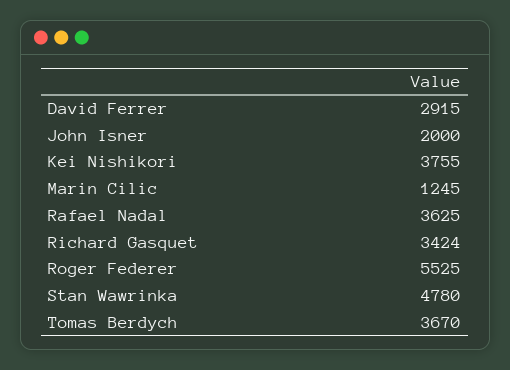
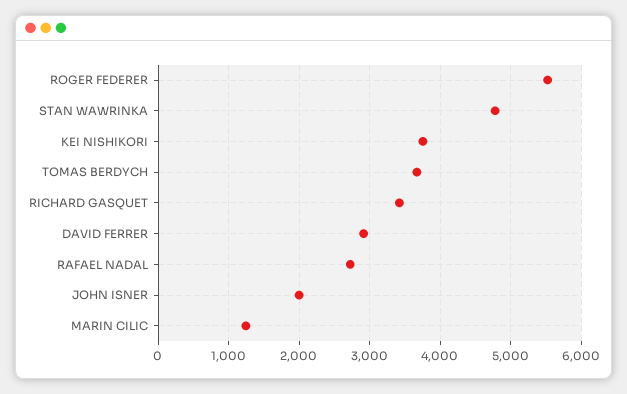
Rafael Nadal: 3625 -> 2700

